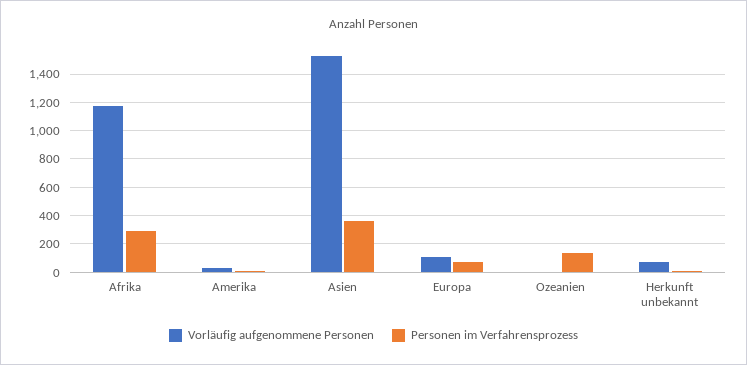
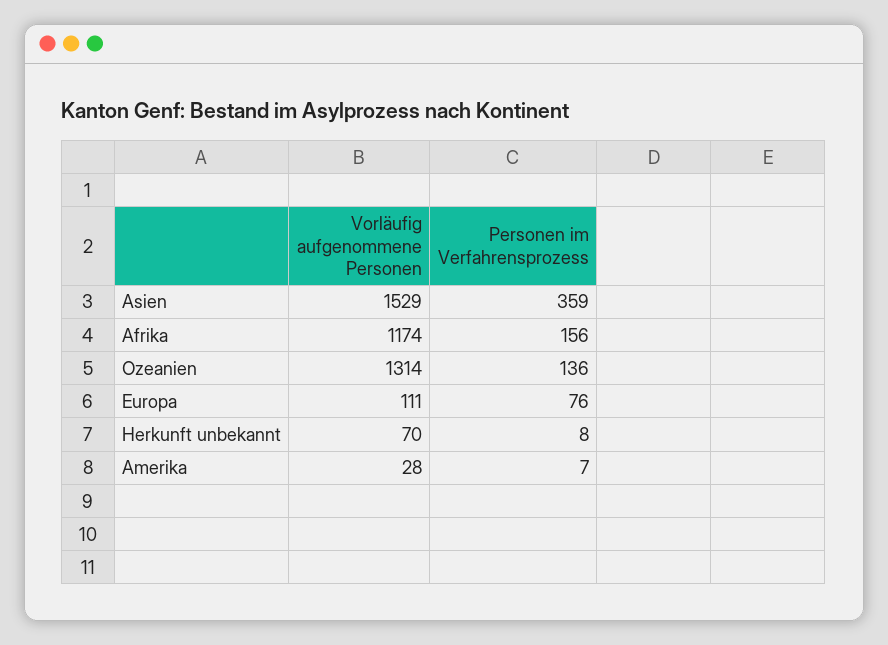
Personen im Verfahrensprozess, Afrika: 300 -> 156
Vorläufig aufgenommene Personen, Ozeanien: 0 -> 1314

